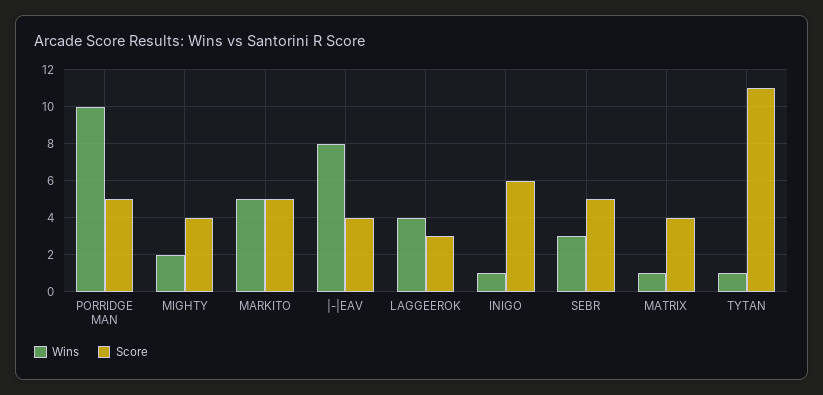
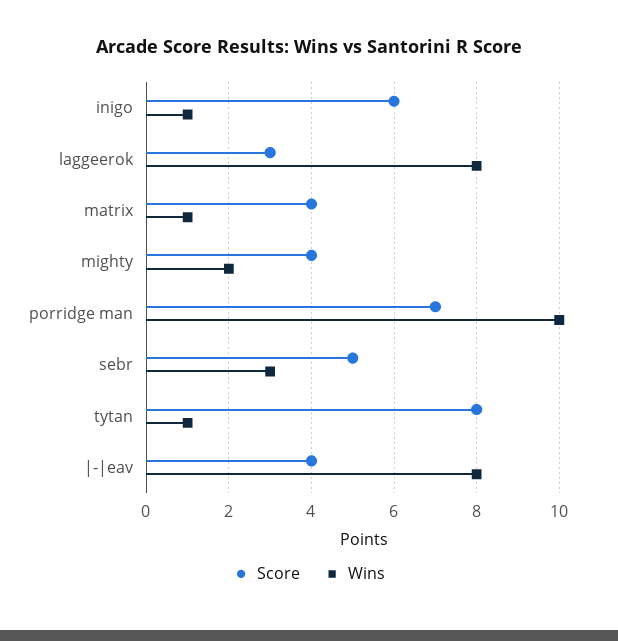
Score, PORRIDGE MAN: 5 -> 7
Wins, MARKITO: 5 -> none
Score, MARKITO: 5 -> none
Wins, LAGGEEROK: 4 -> 8
Score, TYTAN: 11 -> 8

